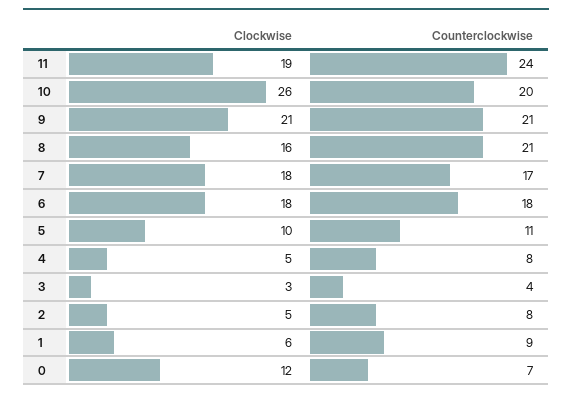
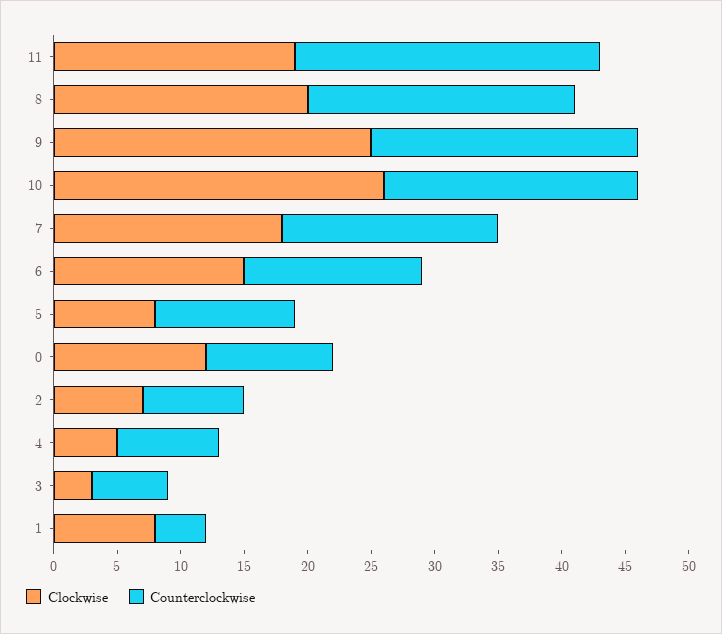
Clockwise, 9: 21 -> 25
Clockwise, 8: 16 -> 20
Clockwise, 6: 18 -> 15
Counterclockwise, 6: 18 -> 14
Clockwise, 5: 10 -> 8
Counterclockwise, 3: 4 -> 6
Clockwise, 2: 5 -> 7
Clockwise, 1: 6 -> 8
Counterclockwise, 1: 9 -> 4
Counterclockwise, 0: 7 -> 10

